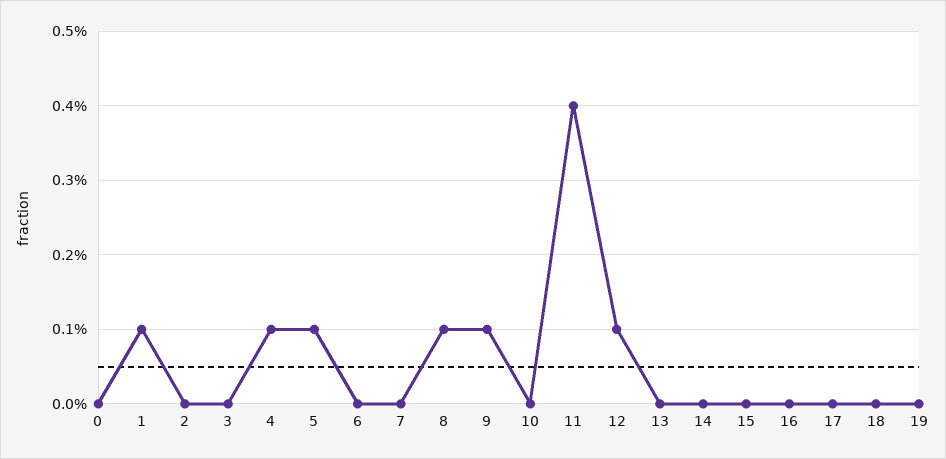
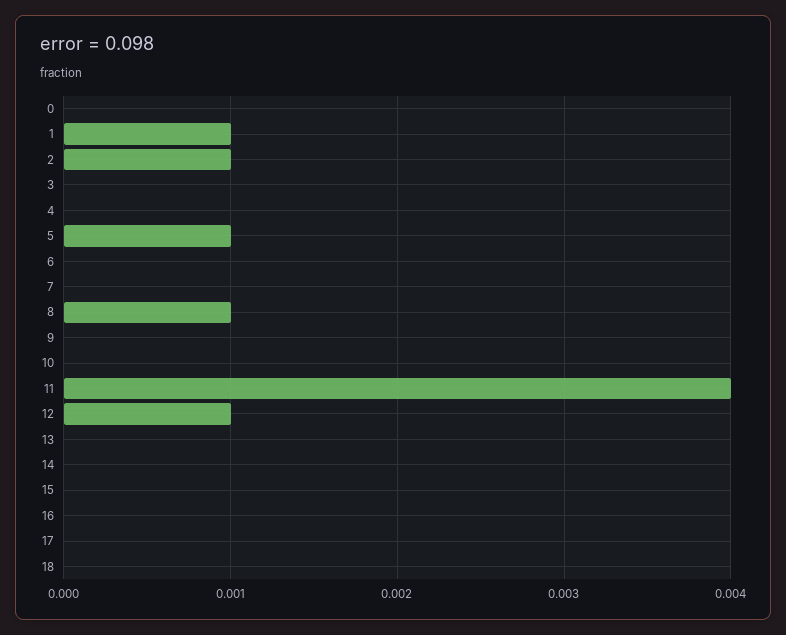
2: 0 -> 0.001
4: 0.001 -> 0
9: 0.001 -> 0
19: 0 -> none

